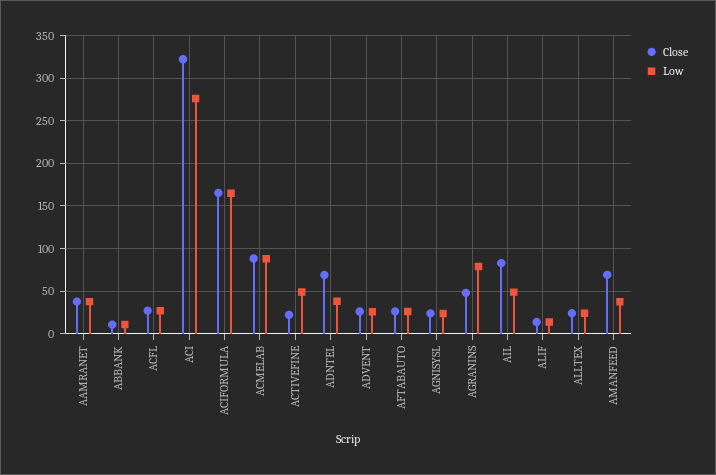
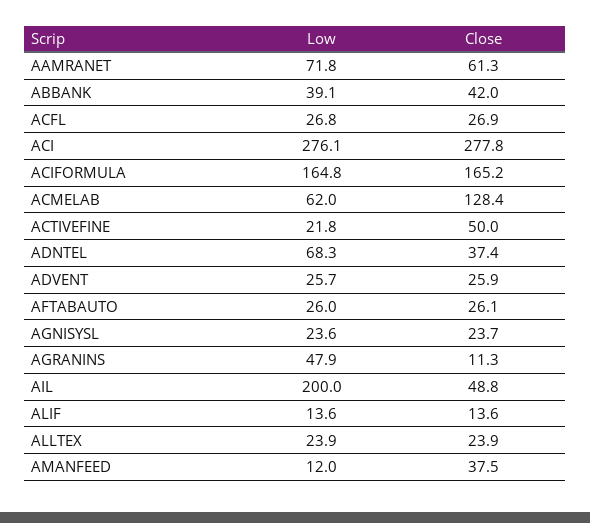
Close, AAMRANET: 40 -> 61.3
Low, AAMRANET: 40 -> 71.8
Close, ABBANK: 10 -> 42
Low, ABBANK: 10 -> 39.1
Close, ACI: 320 -> 277.8
Close, ACMELAB: 90 -> 128.4
Low, ACMELAB: 90 -> 62
Close, ACTIVEFINE: 20 -> 50
Low, ACTIVEFINE: 50 -> 21.8
Close, ADNTEL: 70 -> 37.4
Low, ADNTEL: 40 -> 68.3
Close, AGRANINS: 50 -> 11.3
Low, AGRANINS: 80 -> 47.9
Close, AIL: 80 -> 48.8
Low, AIL: 50 -> 200
Close, AMANFEED: 70 -> 37.5
Low, AMANFEED: 40 -> 12

